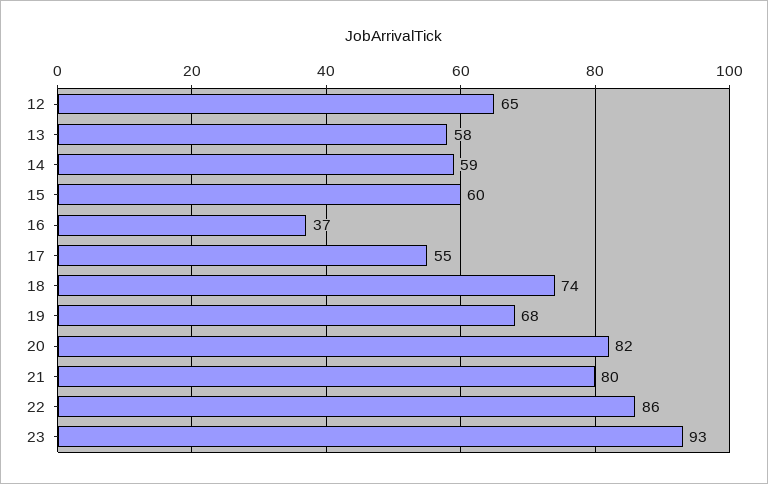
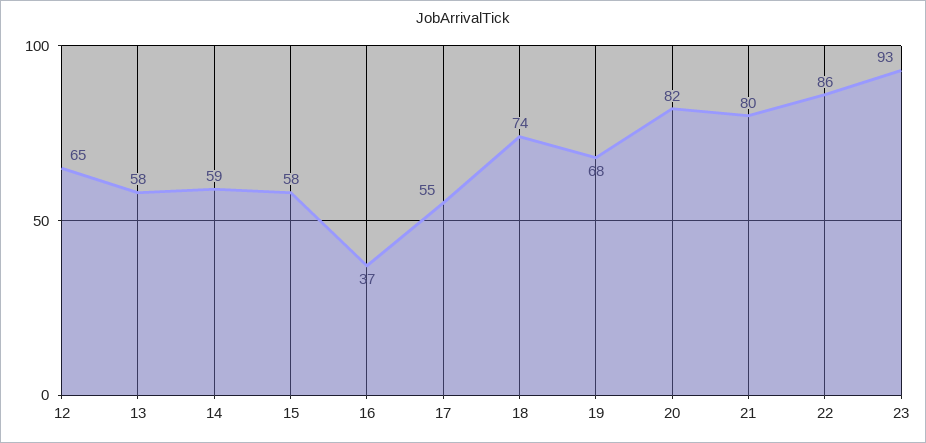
15: 60 -> 58

